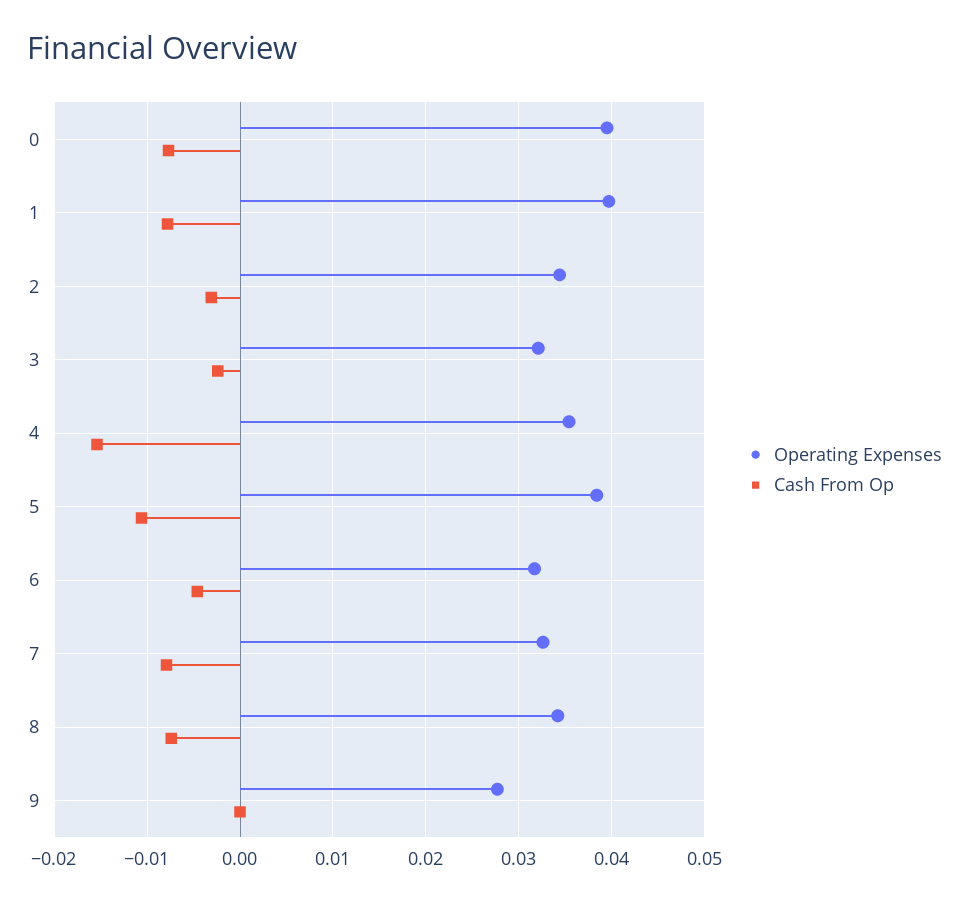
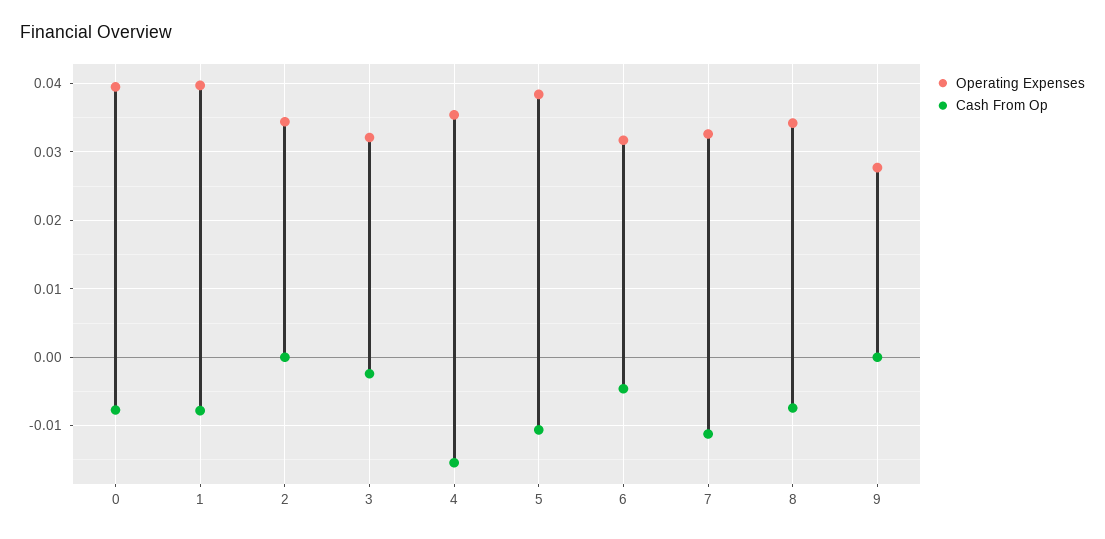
Cash From Op, 2: -0.003 -> 0
Cash From Op, 7: -0.008 -> -0.011

